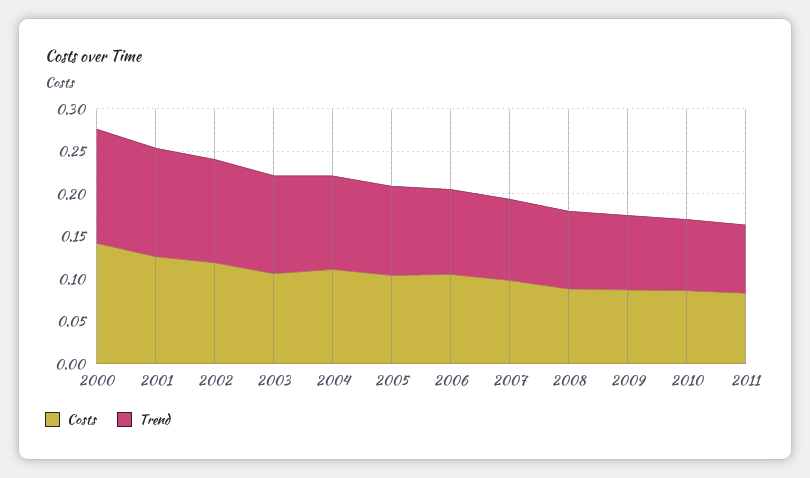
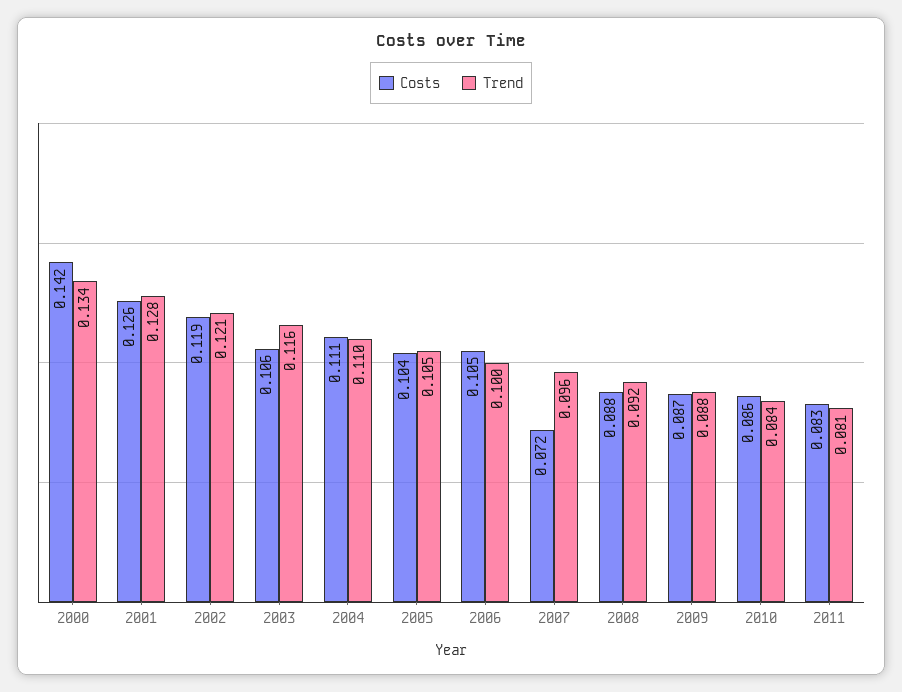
Costs, 2007: 0.1 -> 0.072

